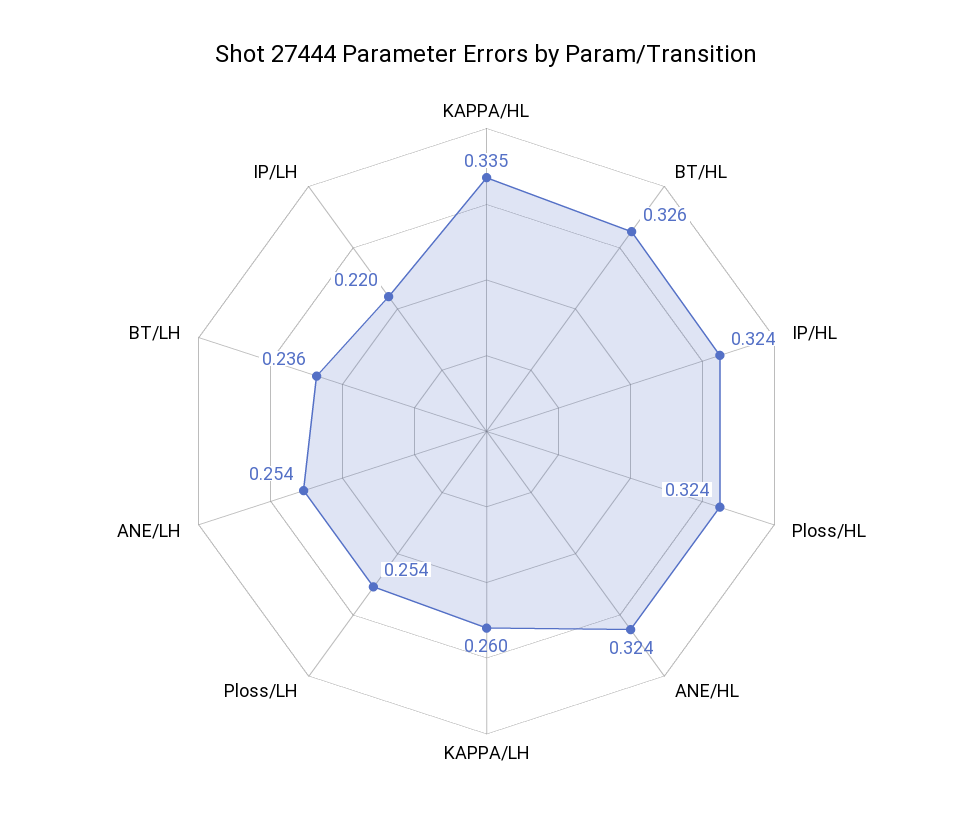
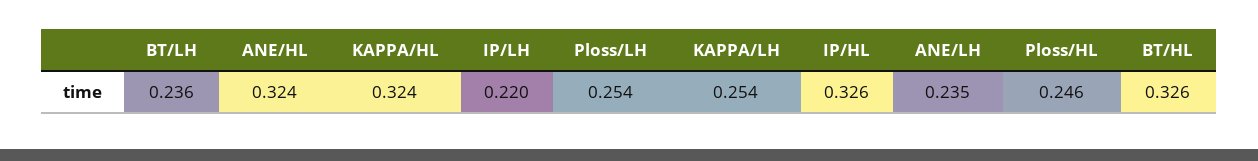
KAPPA/HL: 0.335 -> 0.324
IP/HL: 0.324 -> 0.326
Ploss/HL: 0.324 -> 0.246
KAPPA/LH: 0.26 -> 0.254
ANE/LH: 0.254 -> 0.235

